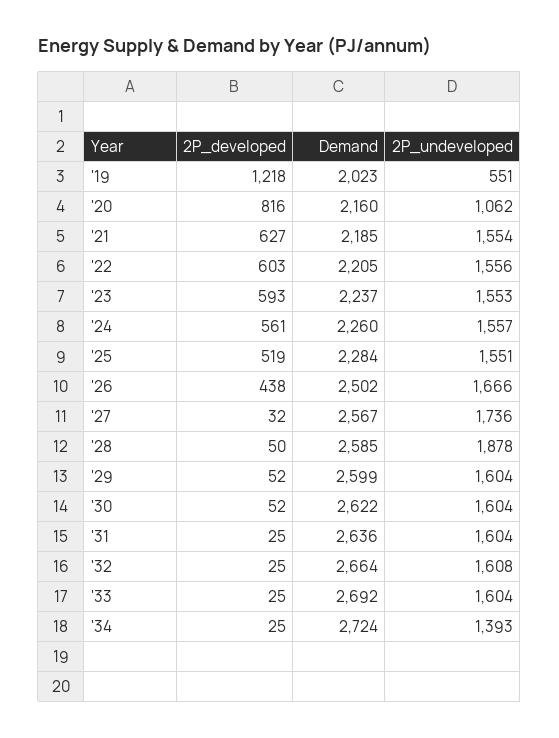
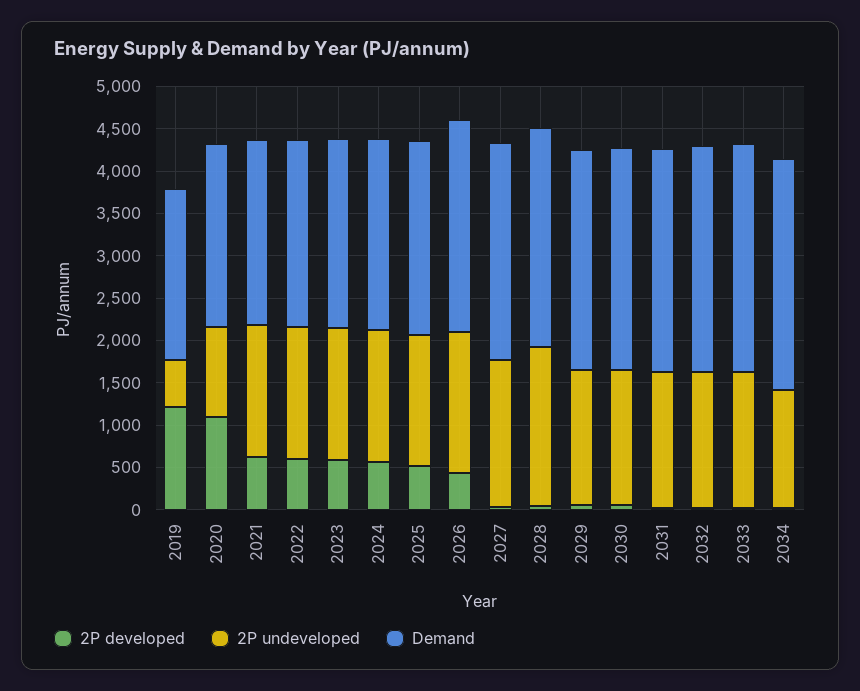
2P_developed, '20: 816 -> 1100

